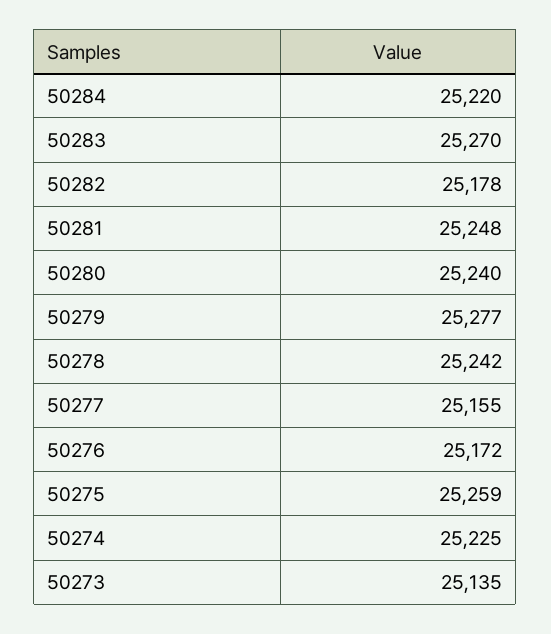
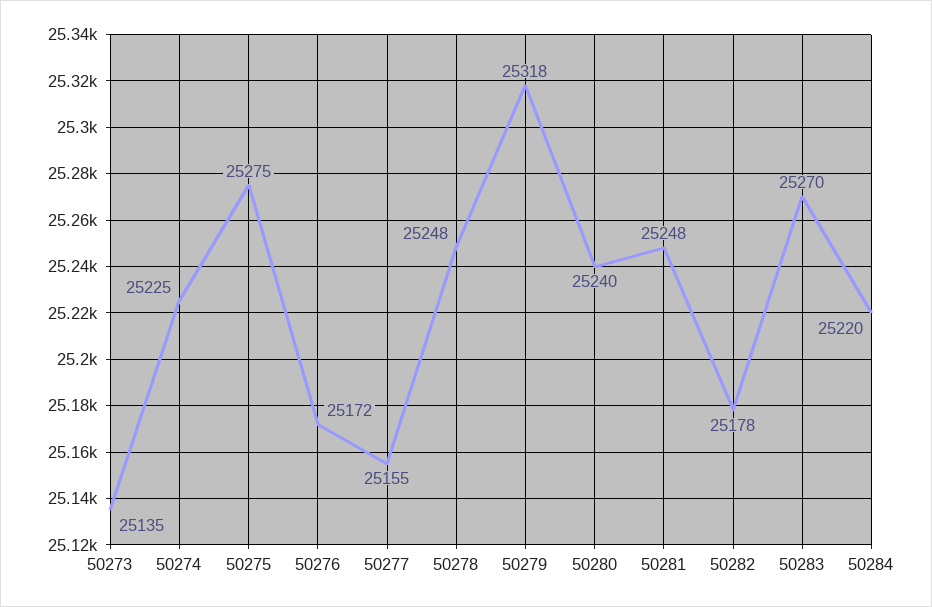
50279: 25277 -> 25318
50278: 25242 -> 25248
50275: 25259 -> 25275

